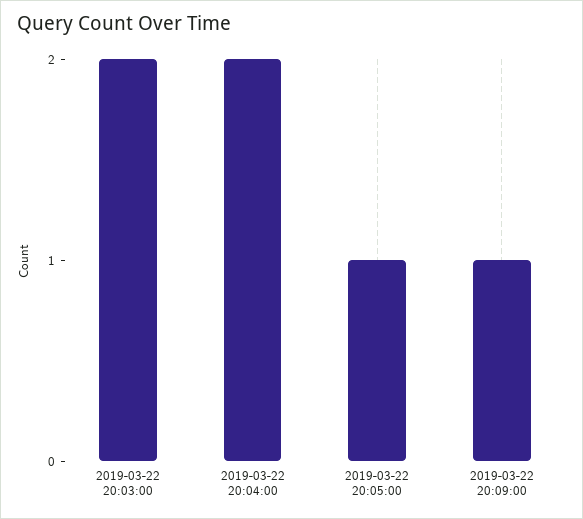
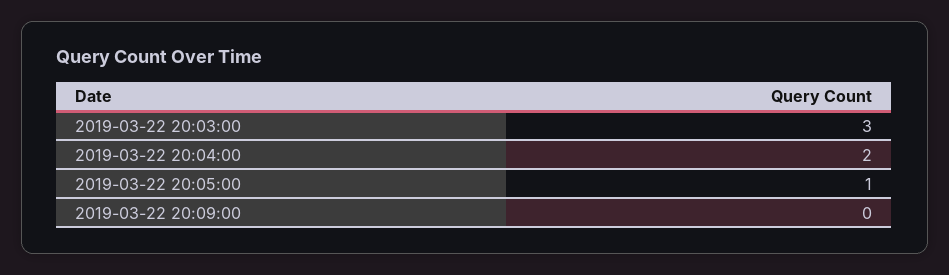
2019-03-22 20:03:00: 2 -> 3
2019-03-22 20:09:00: 1 -> 0

